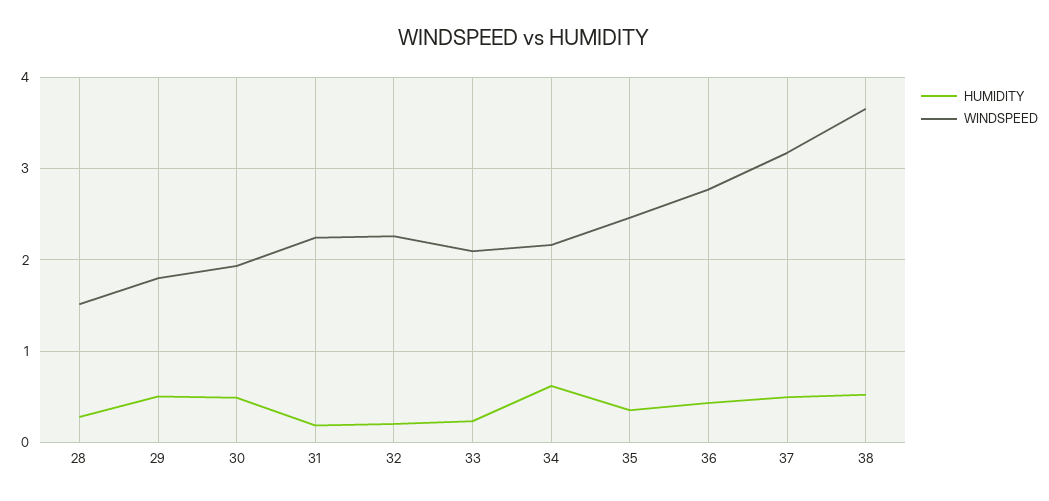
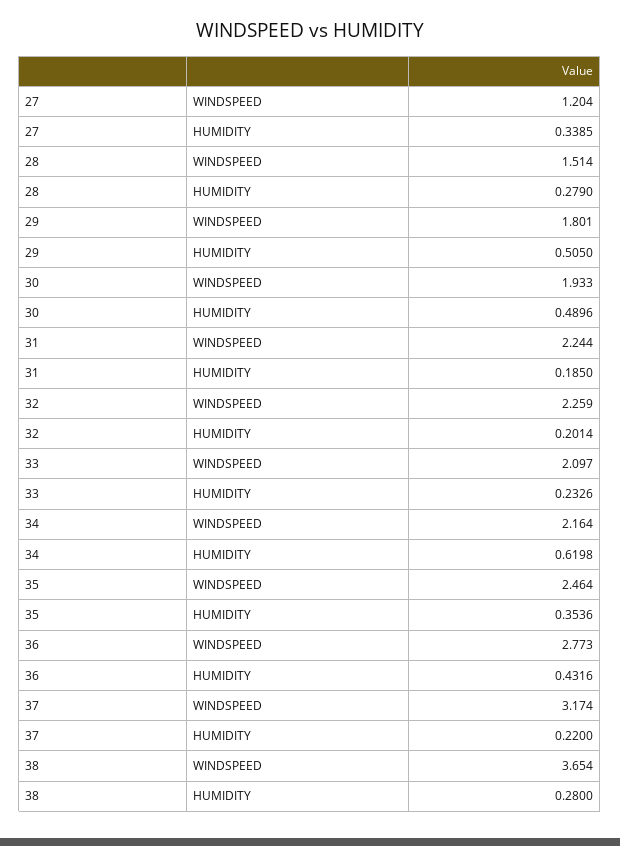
HUMIDITY, 37: 0.5 -> 0.22
HUMIDITY, 38: 0.5 -> 0.28
WINDSPEED, 27: none -> 1.204
HUMIDITY, 27: none -> 0.3385

